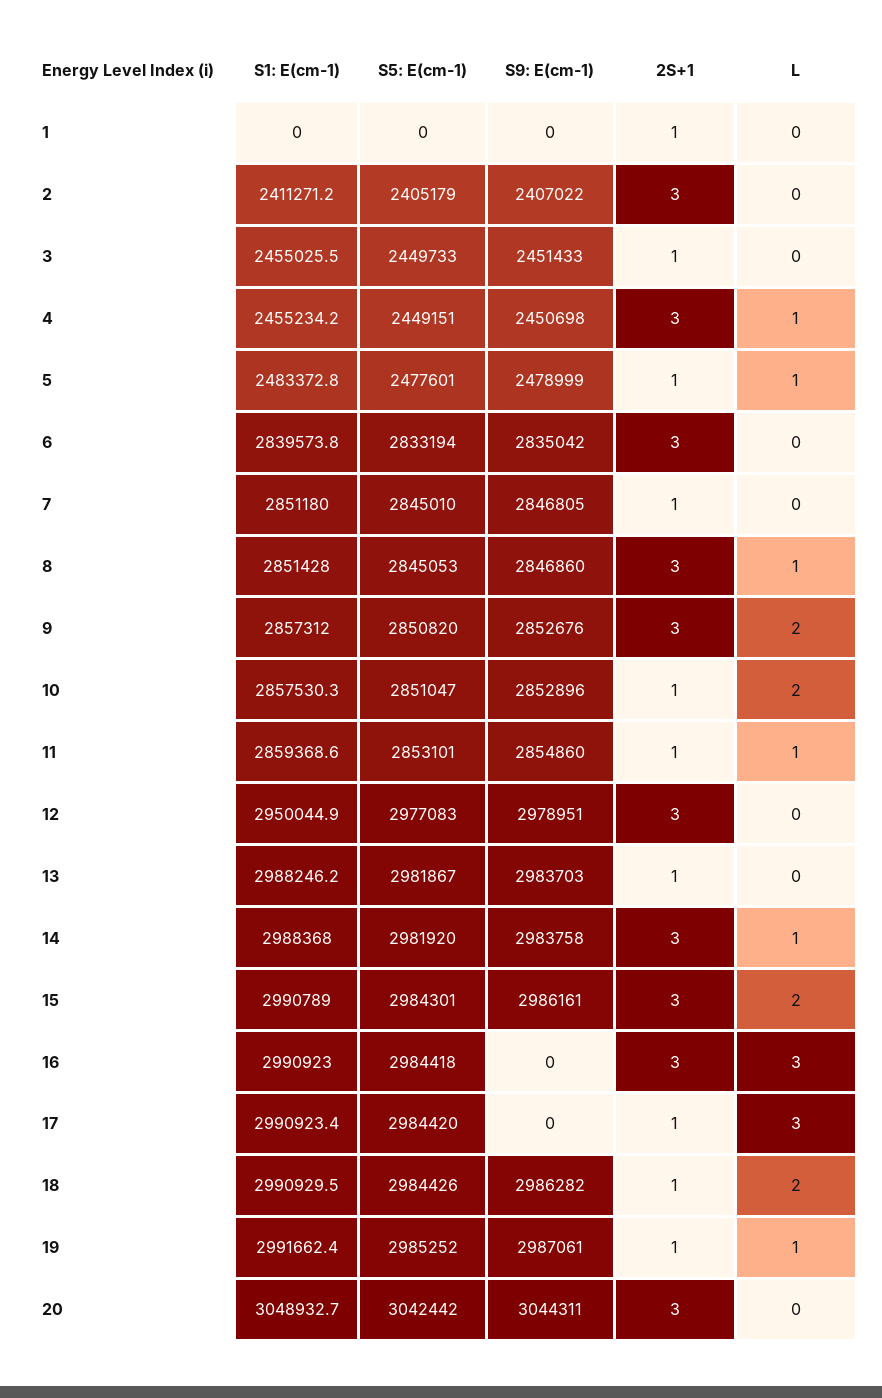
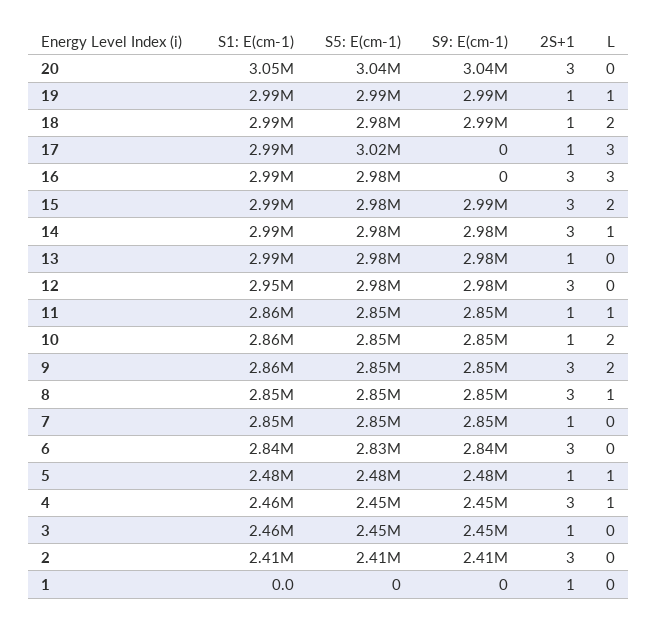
S5: E(cm-1), 17: 2984420 -> 3020000

